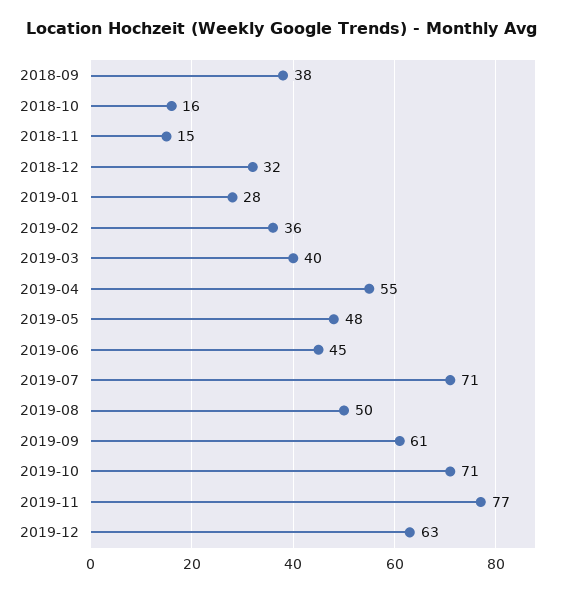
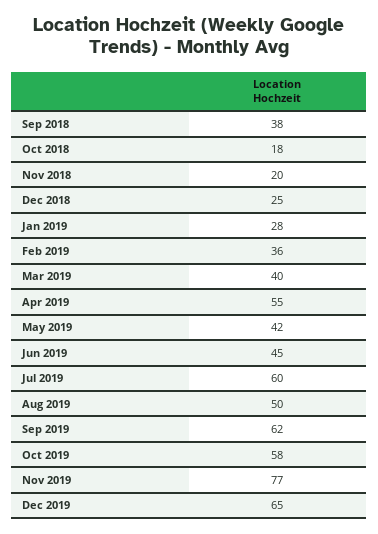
2018-10: 16 -> 18
2018-11: 15 -> 20
2018-12: 32 -> 25
2019-05: 48 -> 42
2019-07: 71 -> 60
2019-09: 61 -> 62
2019-10: 71 -> 58
2019-12: 63 -> 65

